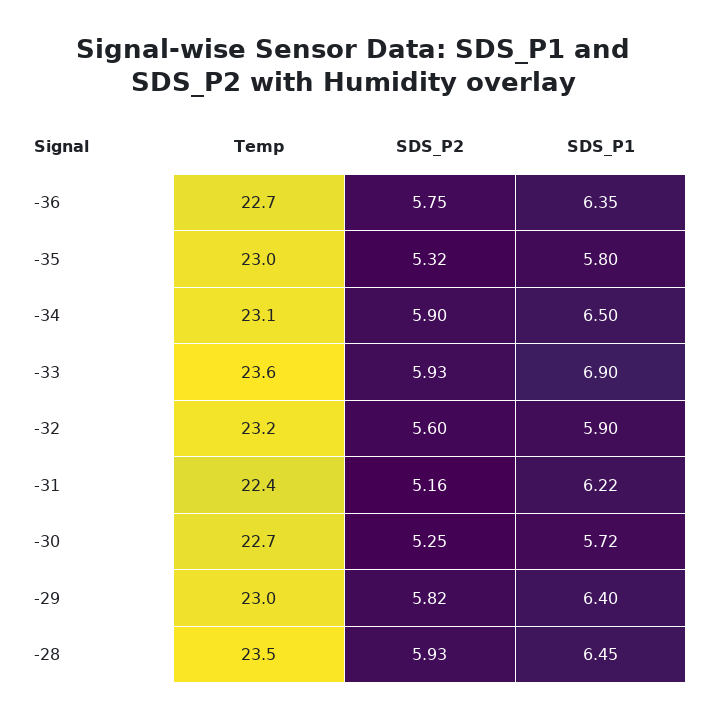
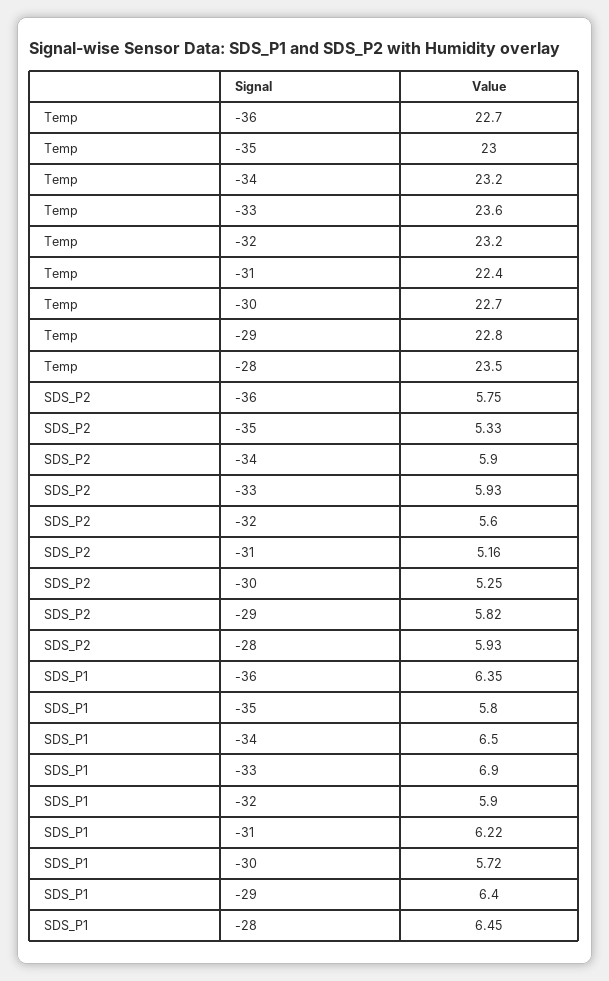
SDS_P2, -35: 5.32 -> 5.33
Temp, -34: 23.1 -> 23.2
Temp, -29: 23 -> 22.8

